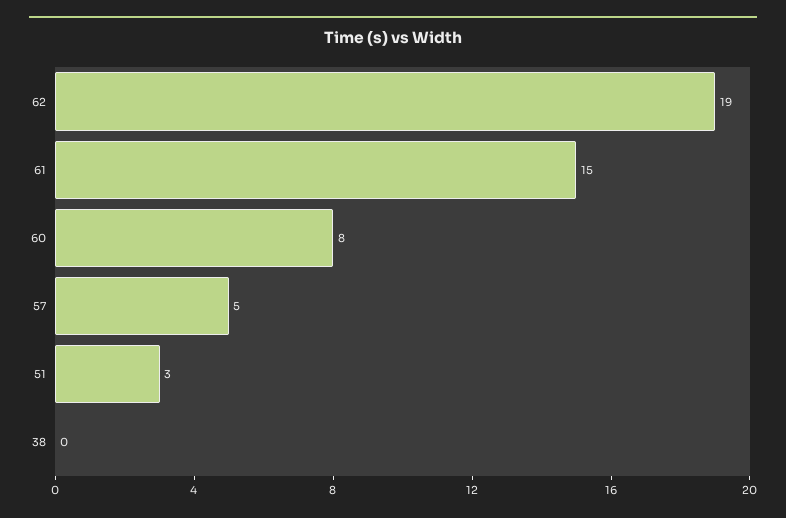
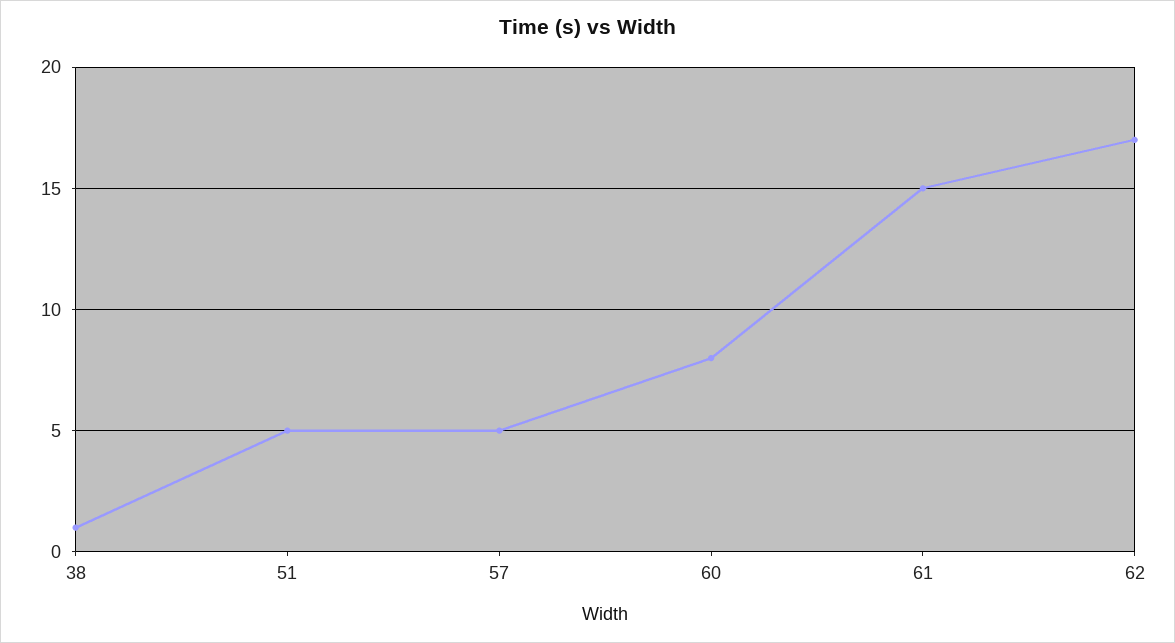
62: 19 -> 17
51: 3 -> 5
38: 0 -> 1

